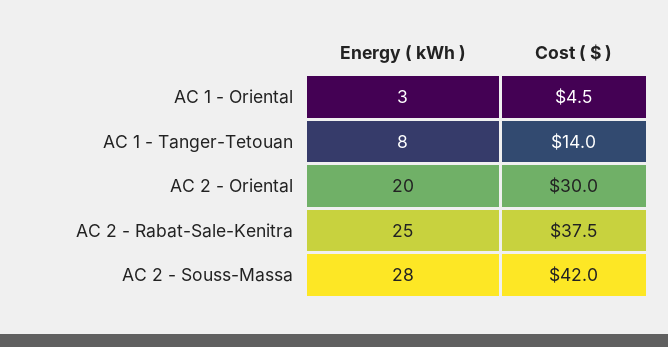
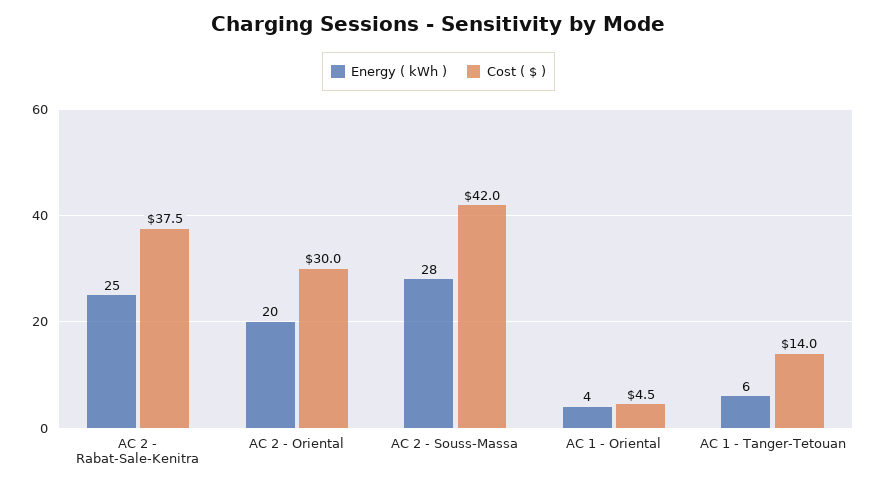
Energy ( kWh ), AC 1 - Oriental: 3 -> 4
Energy ( kWh ), AC 1 - Tanger-Tetouan: 8 -> 6

